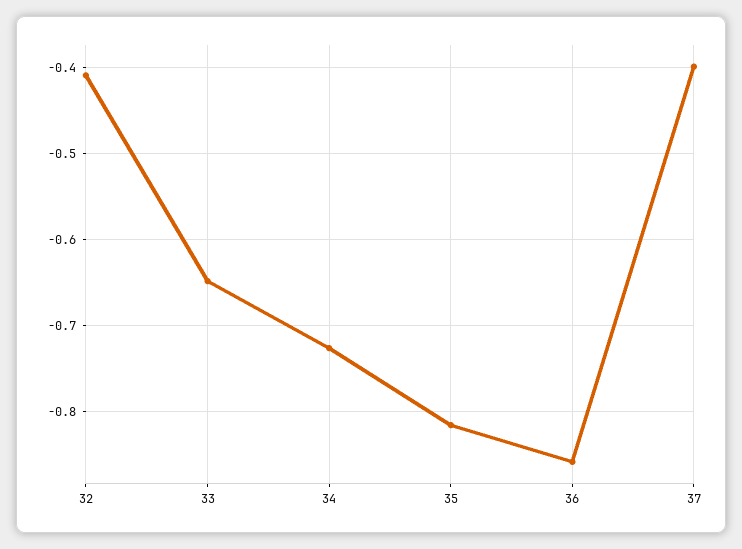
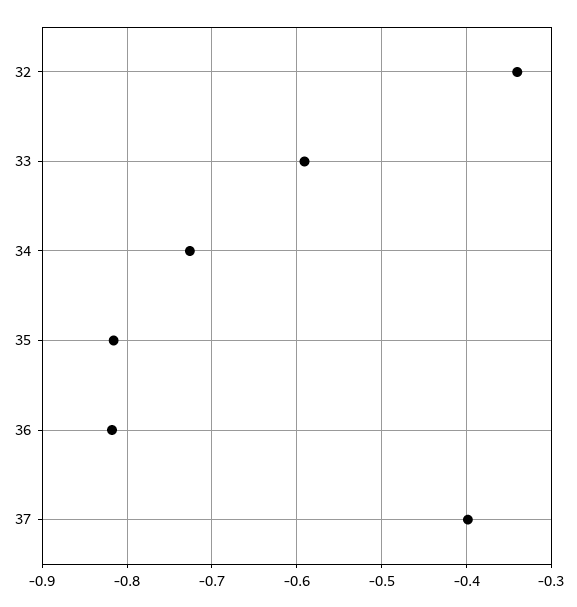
32: -0.41 -> -0.34
33: -0.65 -> -0.59
36: -0.86 -> -0.82

